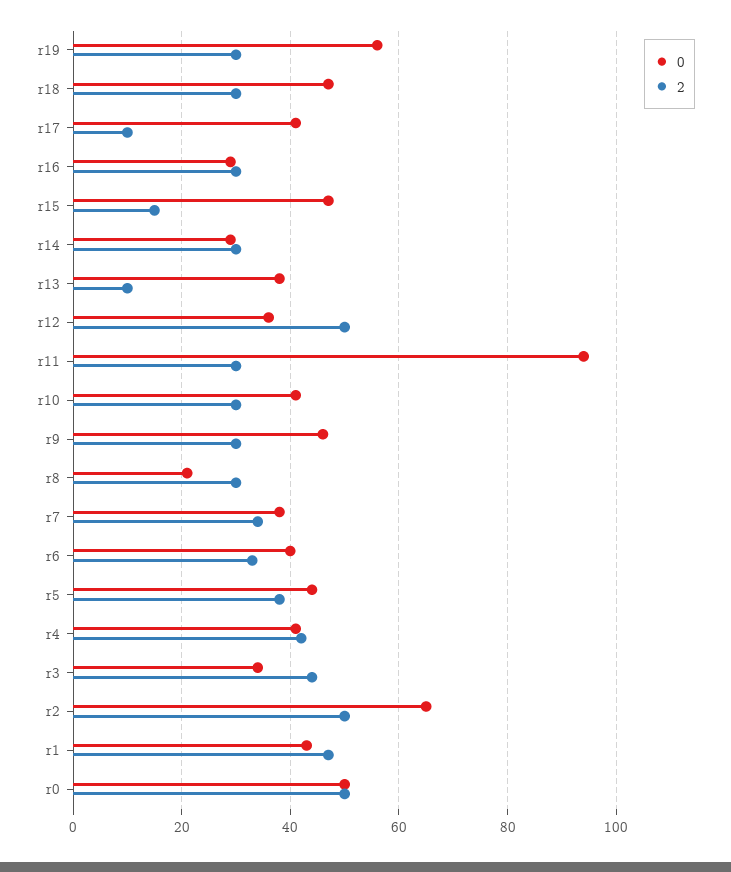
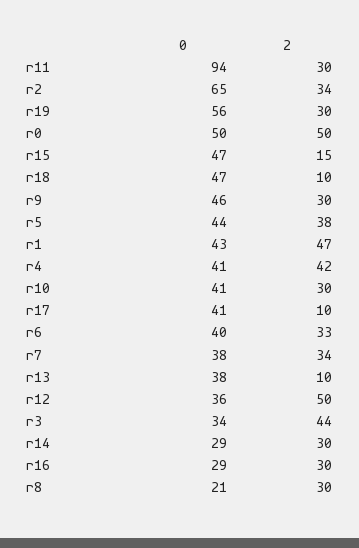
2, r18: 30 -> 10
2, r2: 50 -> 34

